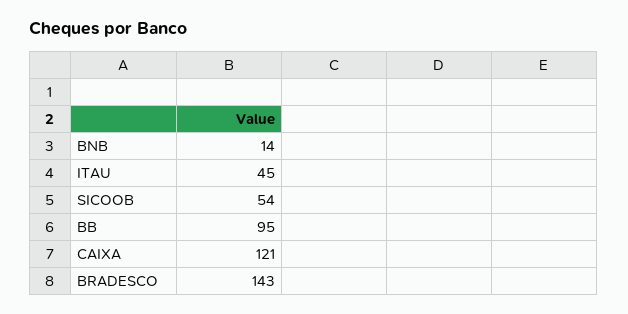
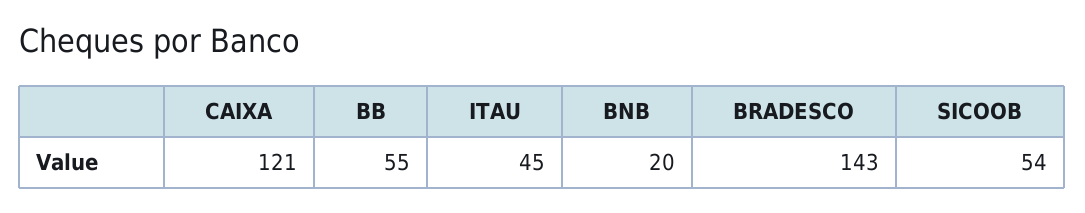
BNB: 14 -> 20
BB: 95 -> 55

